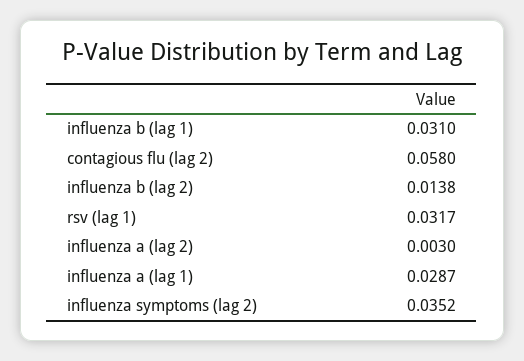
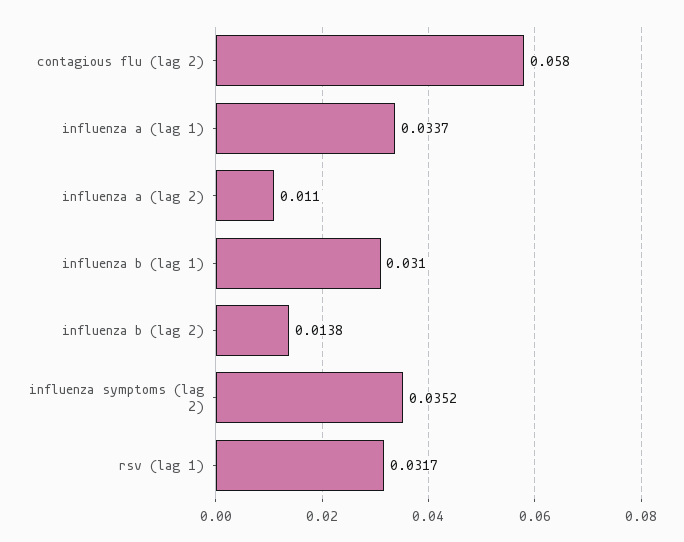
influenza a (lag 2): 0.003 -> 0.011
influenza a (lag 1): 0.0287 -> 0.0337

